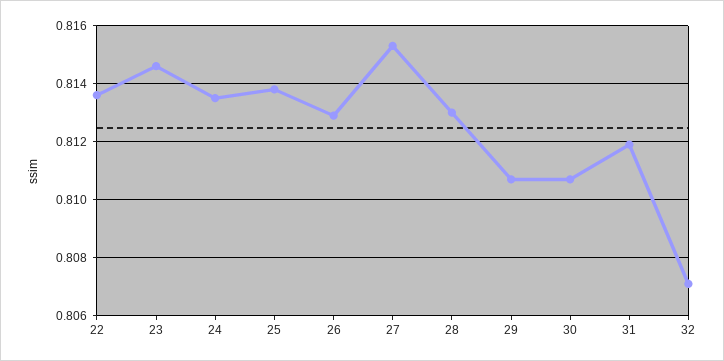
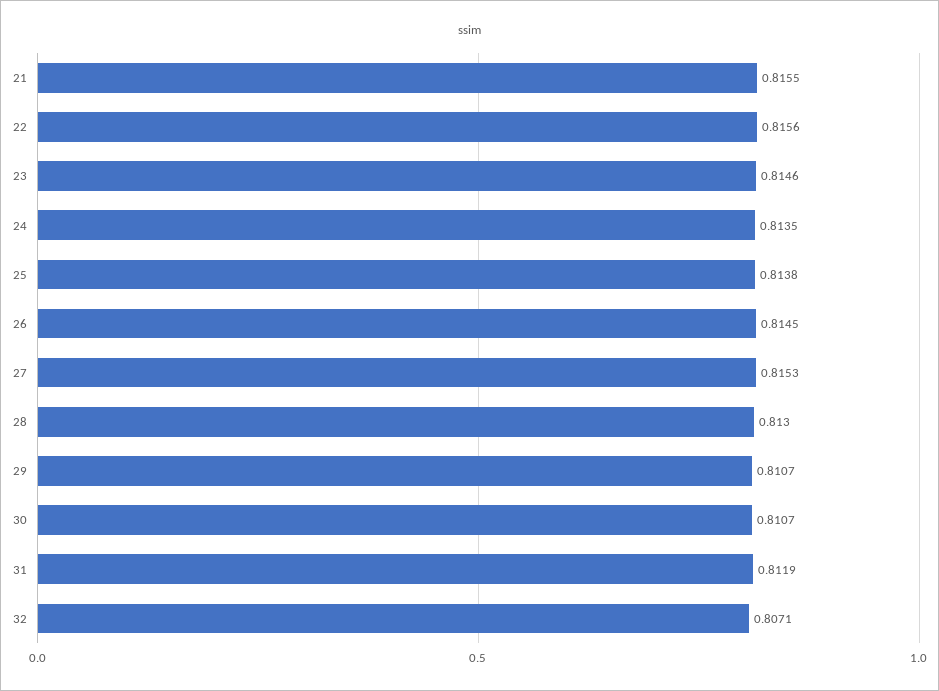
22: 0.8135 -> 0.8156
26: 0.813 -> 0.8145
21: none -> 0.8155

